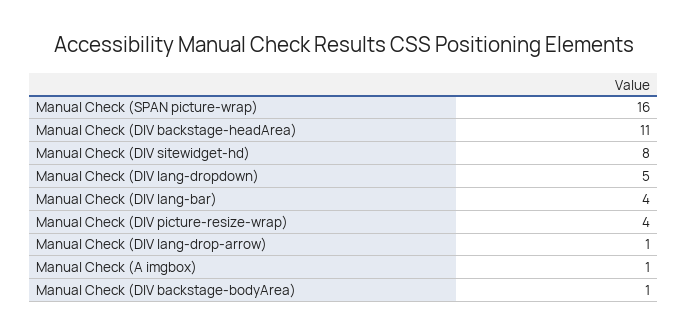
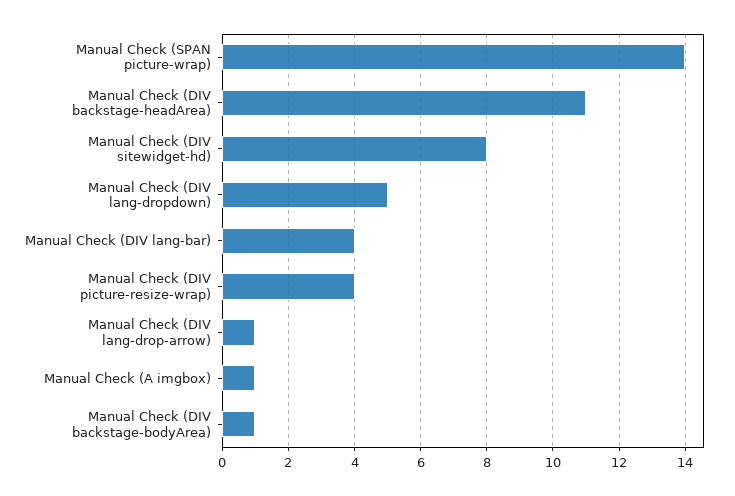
Manual Check (SPAN picture-wrap): 16 -> 14

